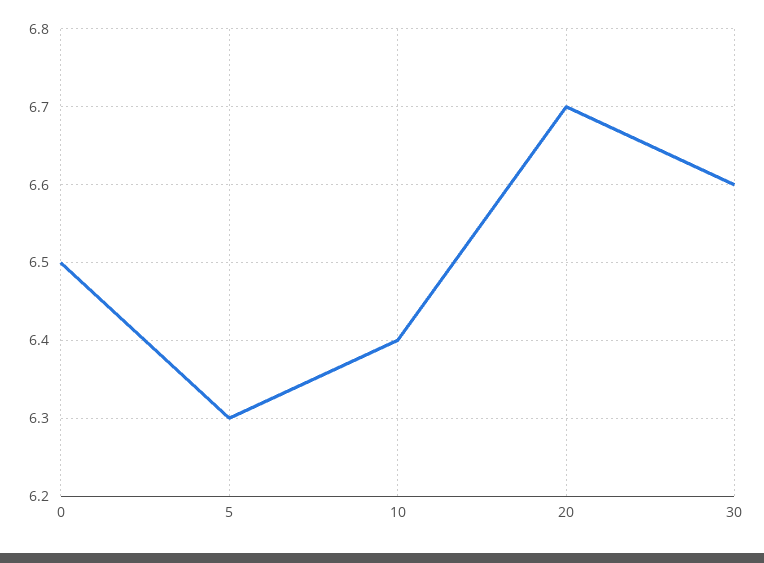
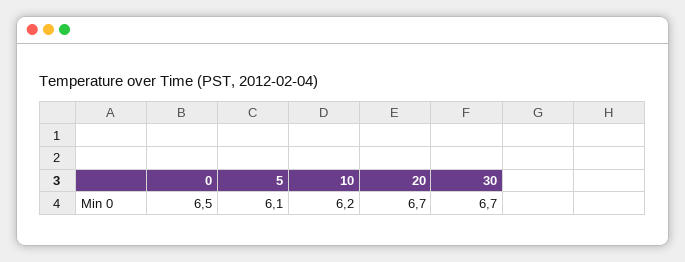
5: 6.3 -> 6.1
10: 6.4 -> 6.2
30: 6.6 -> 6.7

